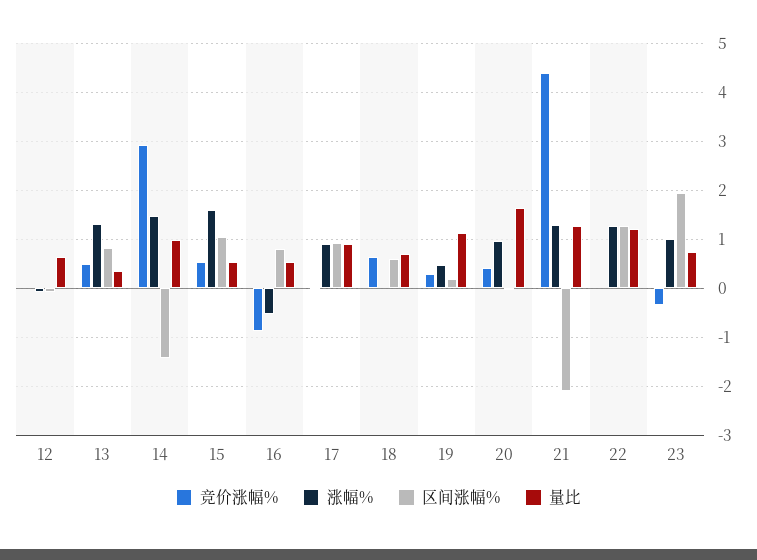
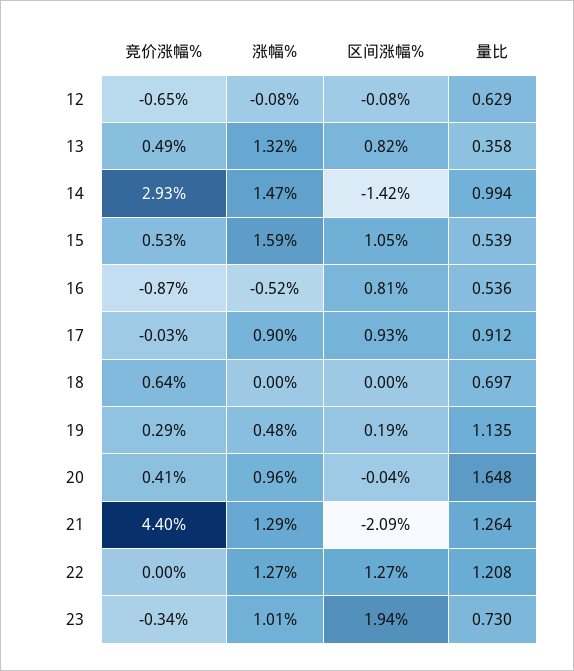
竞价涨幅%, 12: 0 -> -0.65
区间涨幅%, 18: 0.6 -> 0

